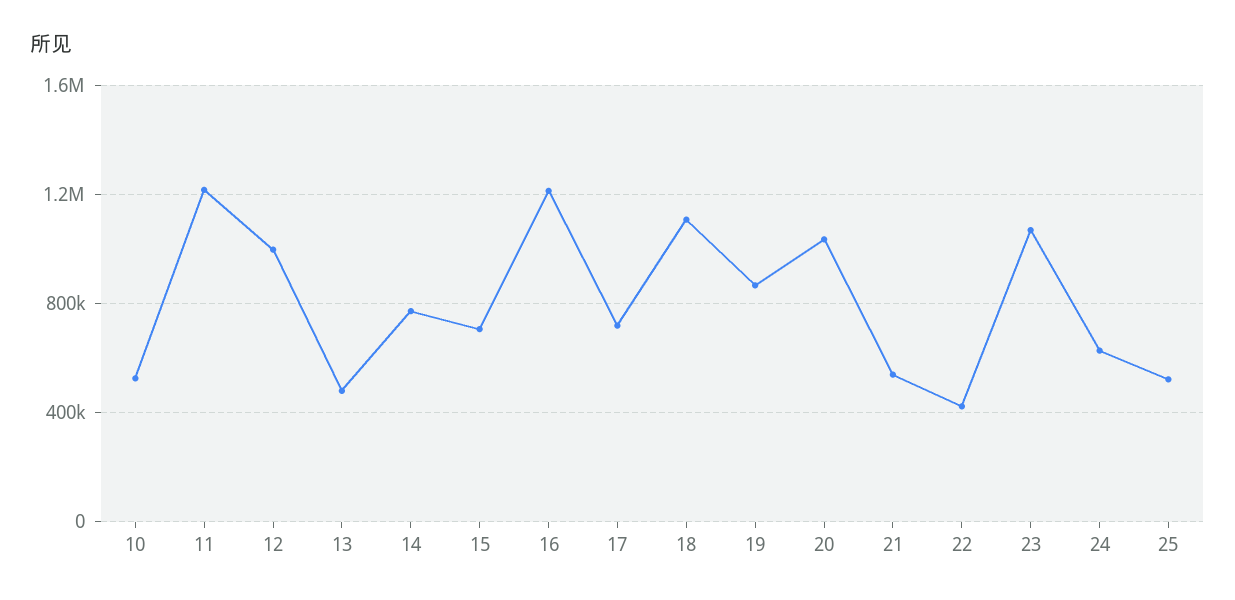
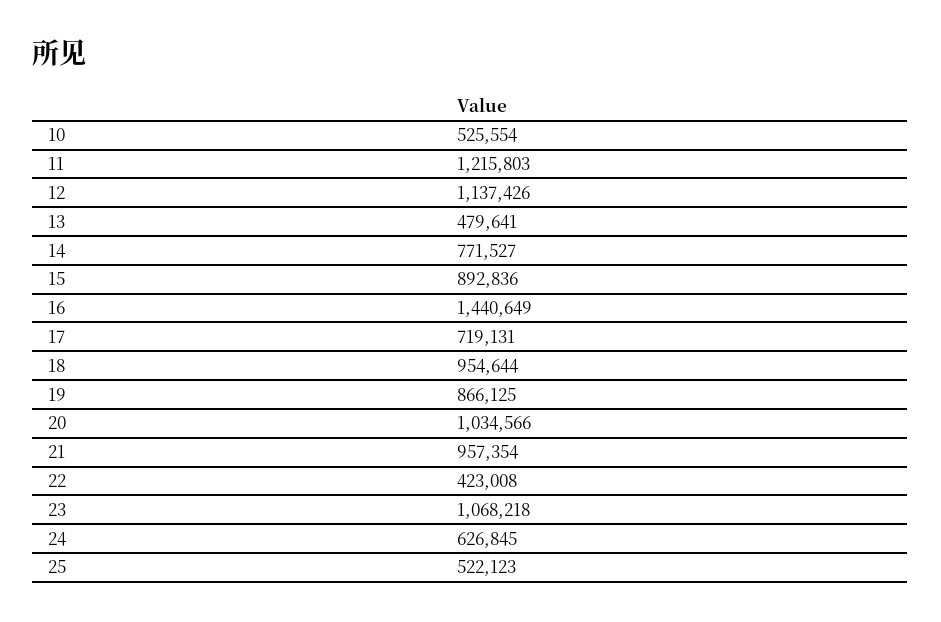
12: 1000000 -> 1137426
15: 700000 -> 892836
16: 1200000 -> 1440649
18: 1100000 -> 954644
21: 550000 -> 957354

